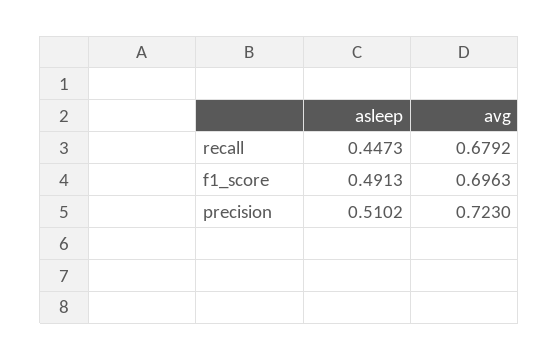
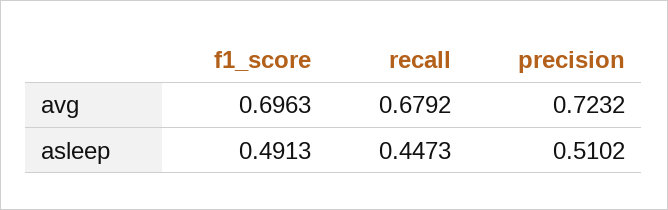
avg, precision: 0.723 -> 0.7232

